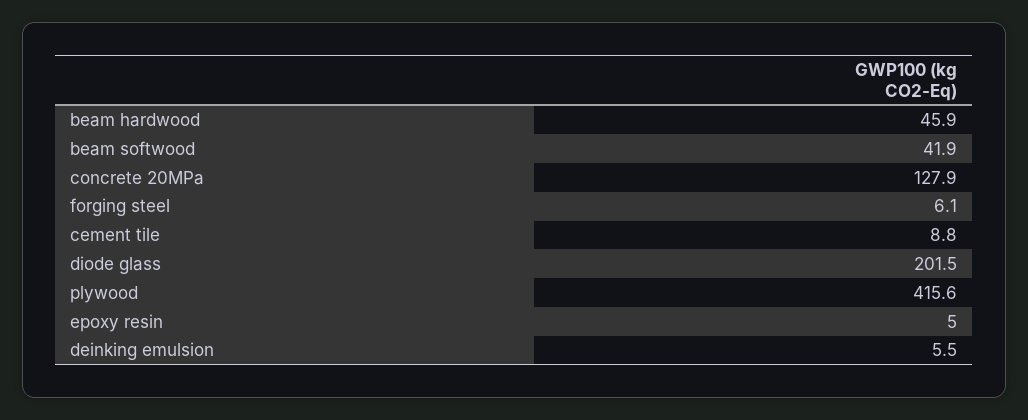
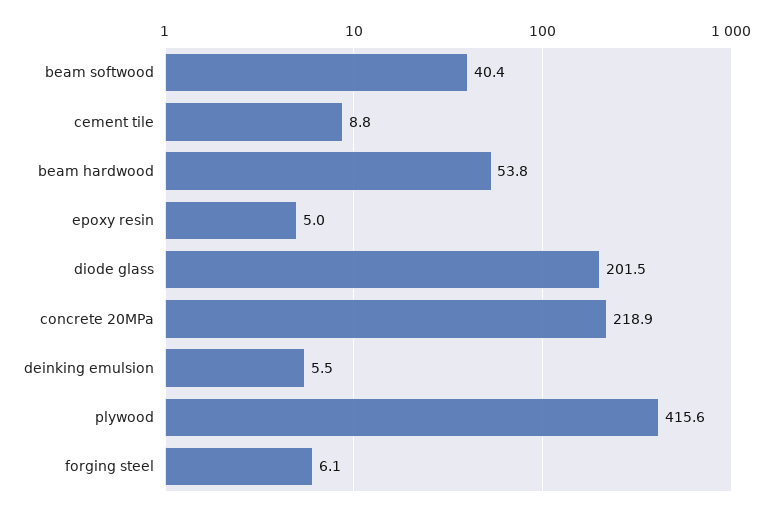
beam hardwood: 45.9 -> 53.8
beam softwood: 41.9 -> 40.4
concrete 20MPa: 127.9 -> 218.9

